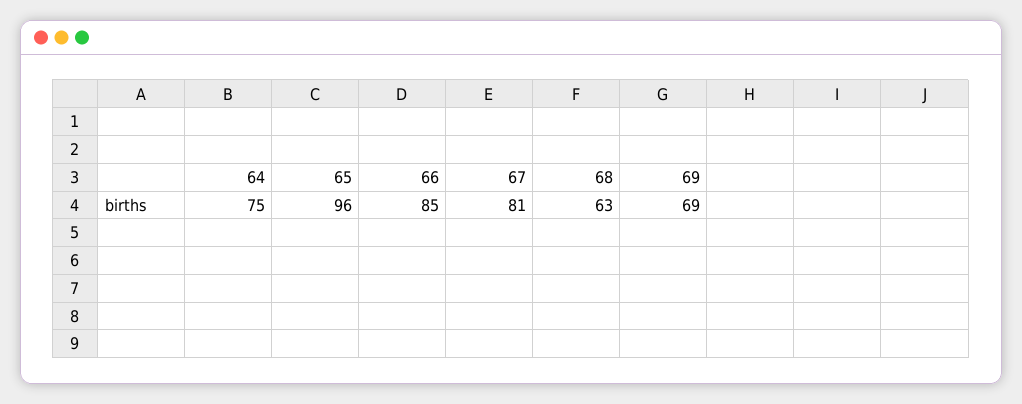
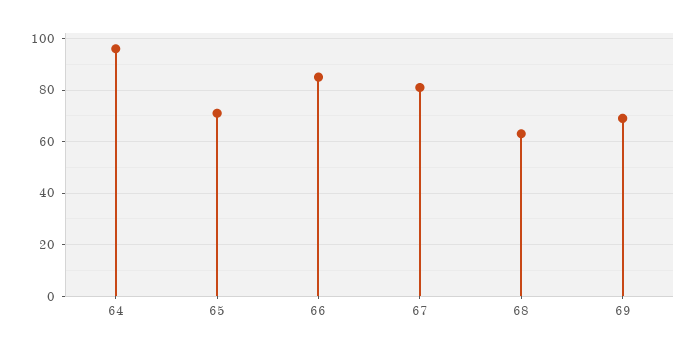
64: 75 -> 95
65: 96 -> 70

